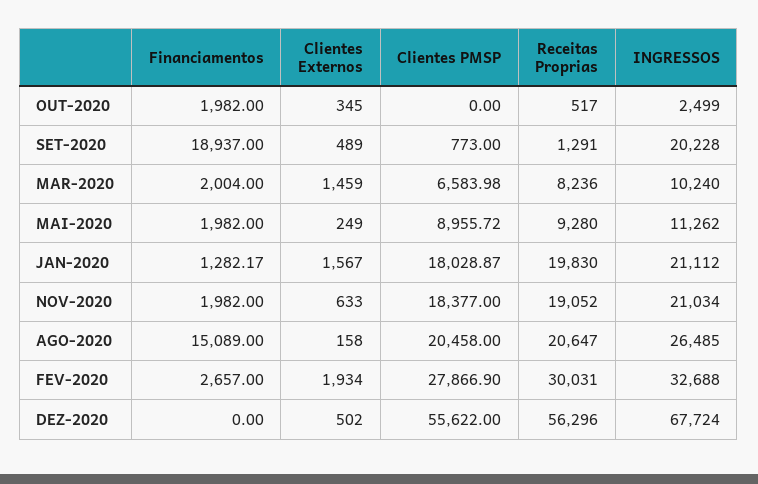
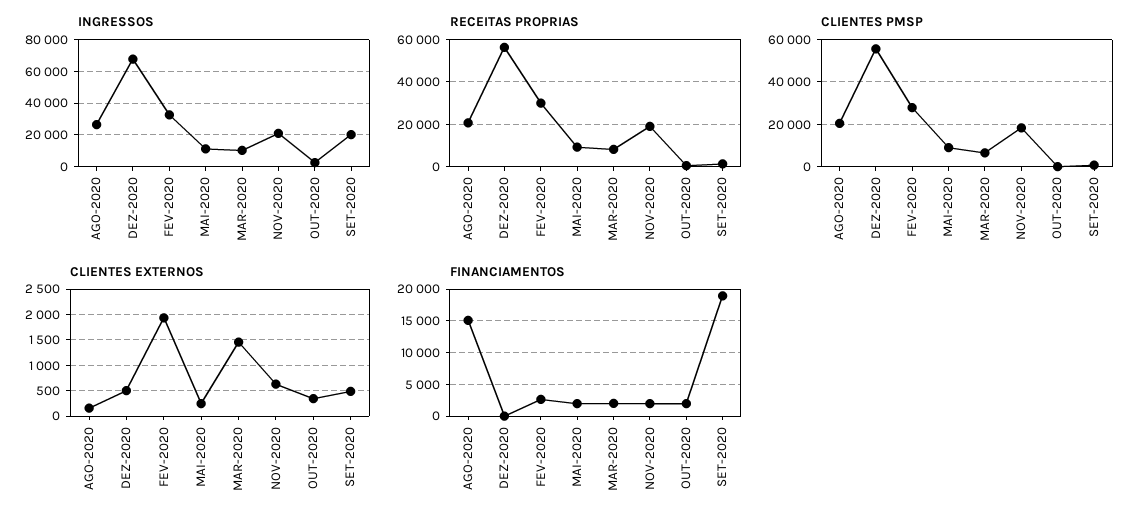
Financiamentos, JAN-2020: 1282.17 -> none
Clientes Externos, JAN-2020: 1567 -> none
Clientes PMSP, JAN-2020: 18028.87 -> none
Receitas Proprias, JAN-2020: 19830 -> none
INGRESSOS, JAN-2020: 21112 -> none

